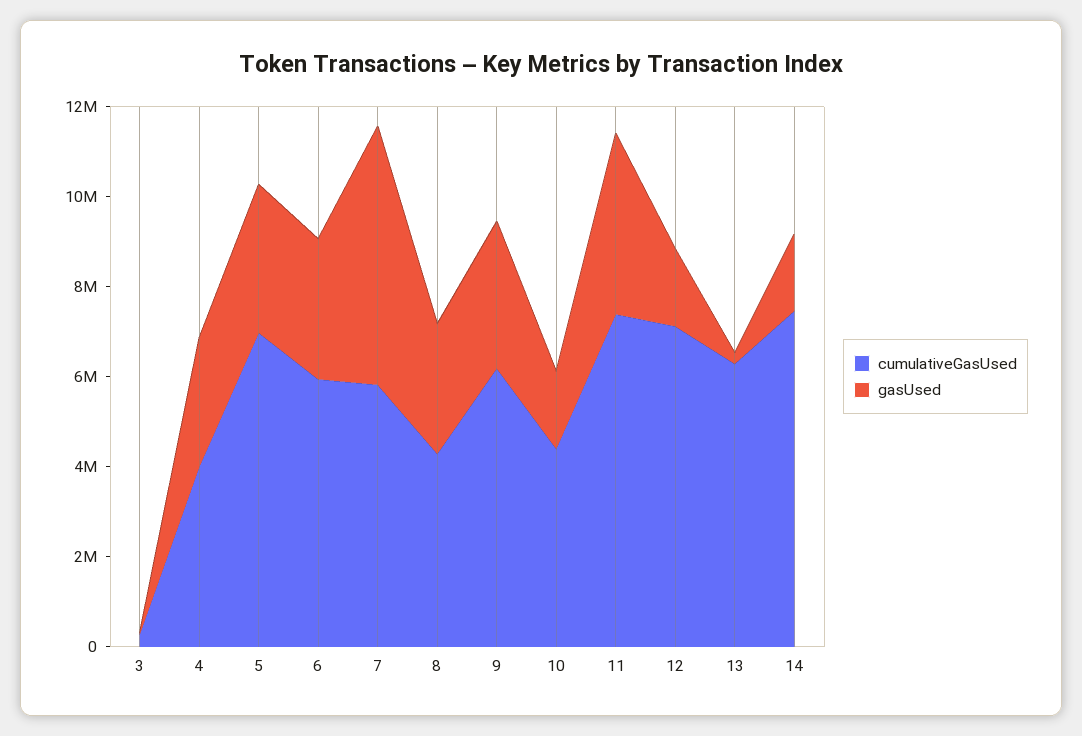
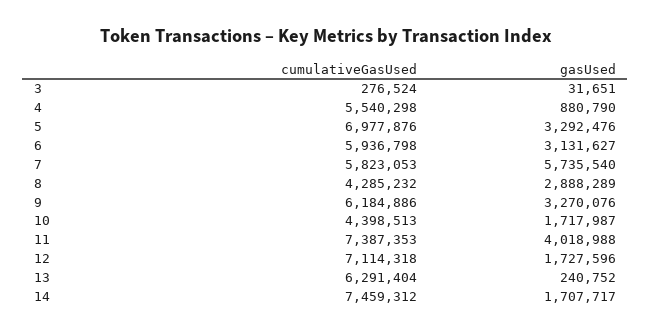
cumulativeGasUsed, 4: 4000000 -> 5540298
gasUsed, 4: 3000000 -> 880790

